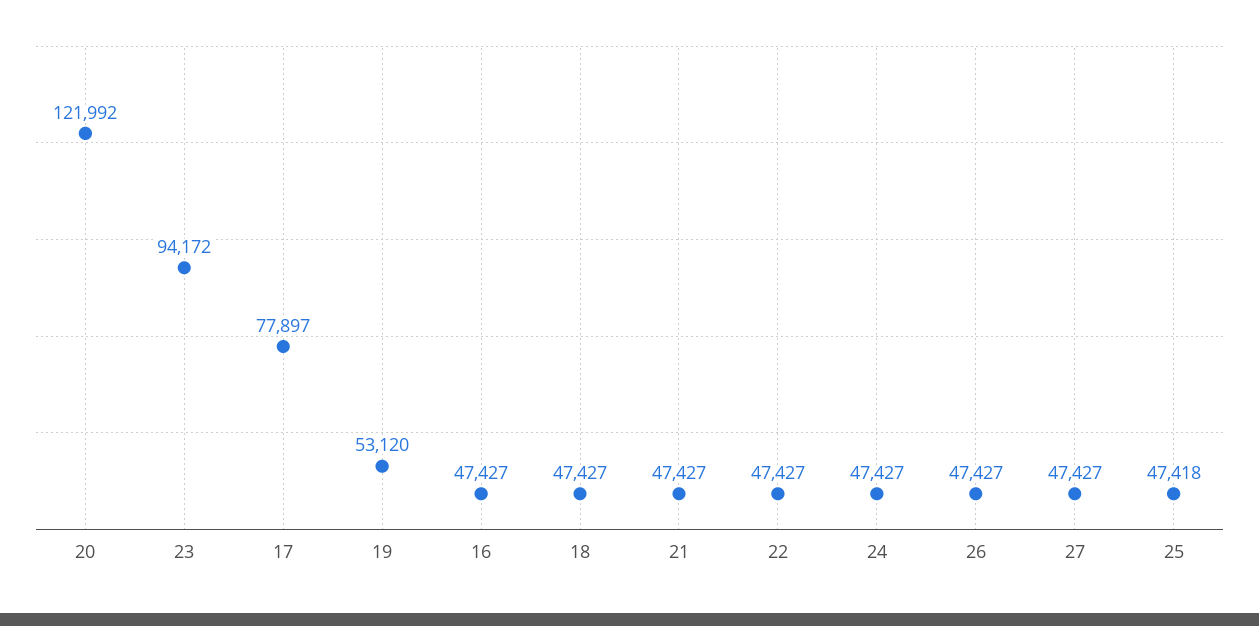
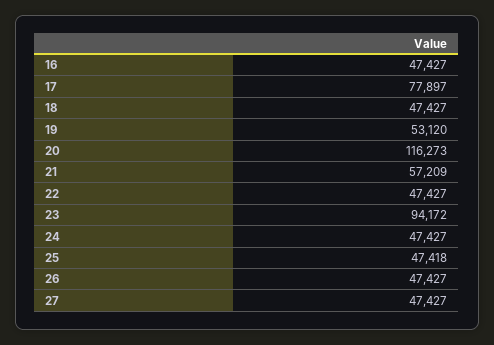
20: 121992 -> 116273
21: 47427 -> 57209

